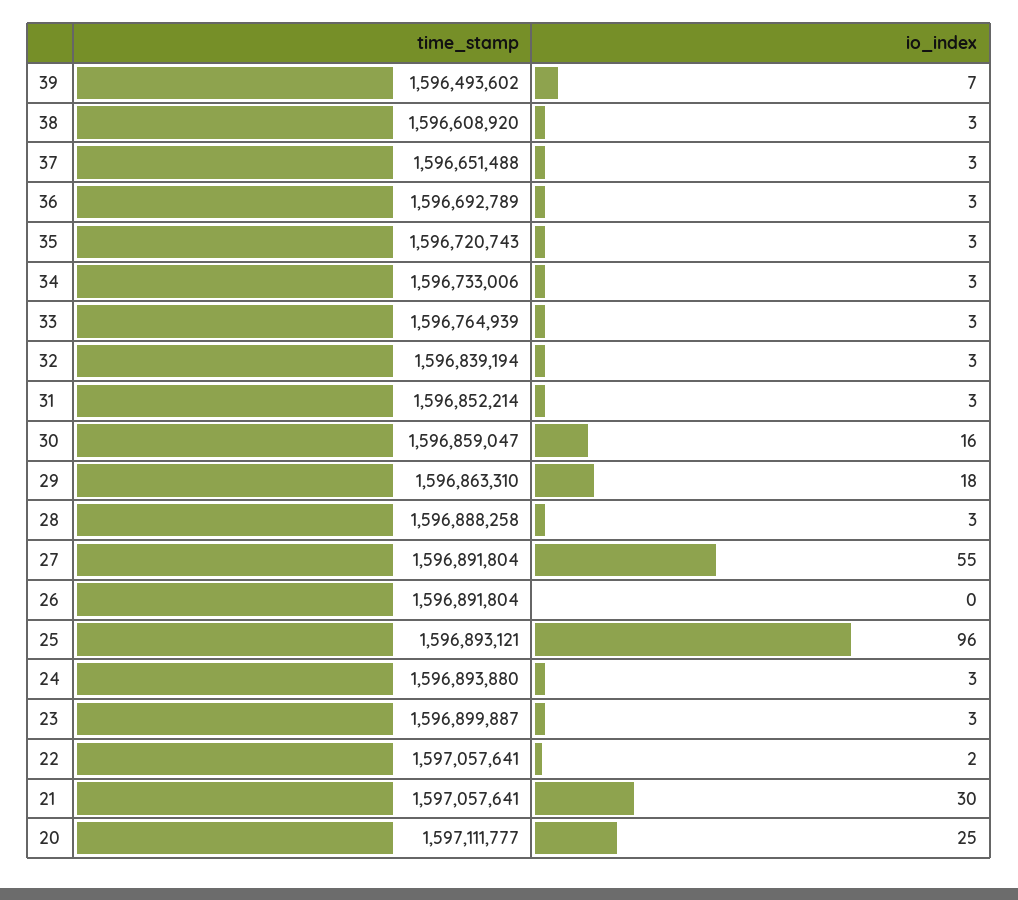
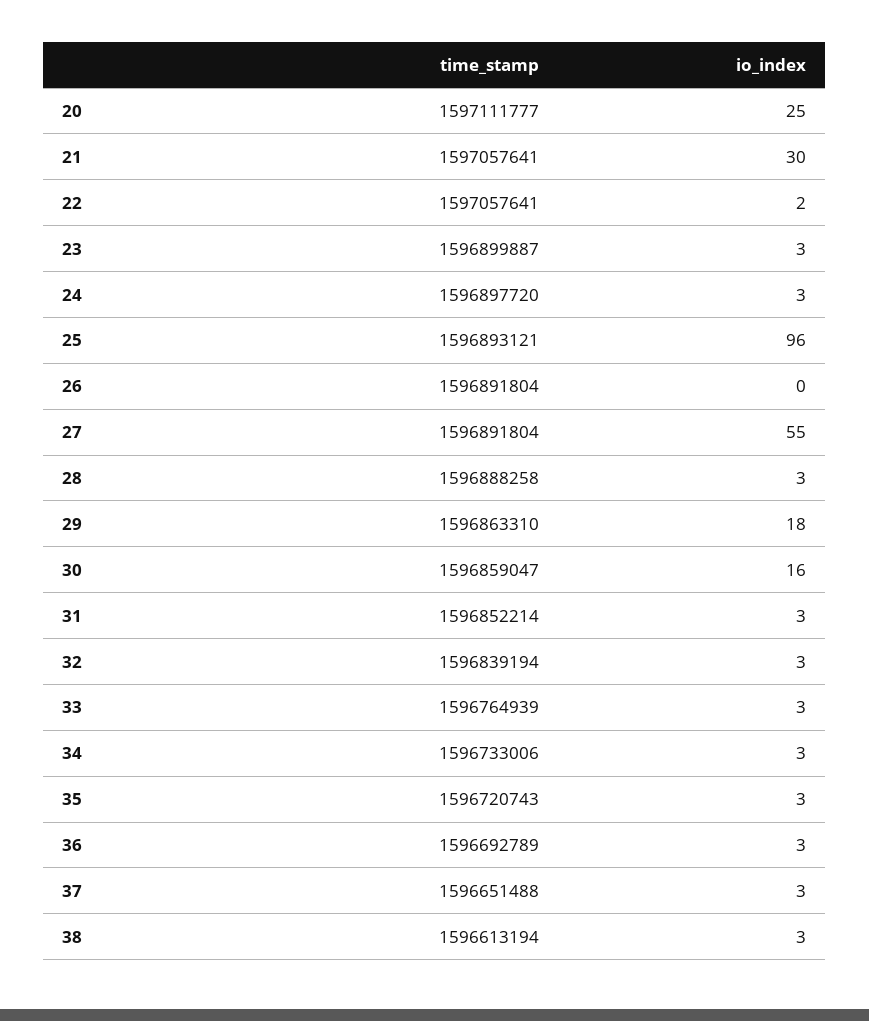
time_stamp, 39: 1596493602 -> none
io_index, 39: 7 -> none
time_stamp, 38: 1596608920 -> 1596613194
time_stamp, 24: 1596893880 -> 1596897720

